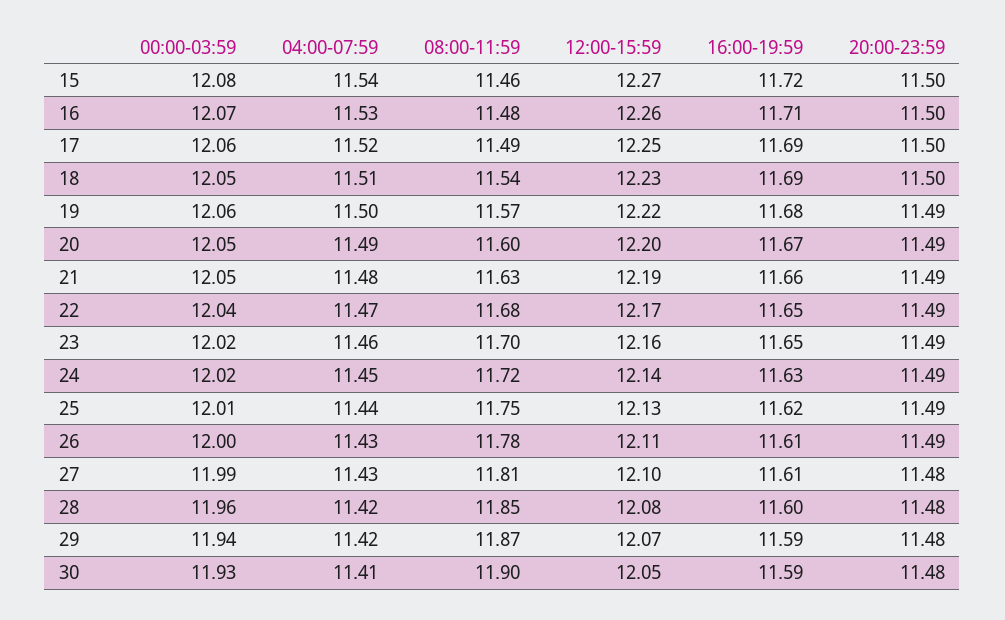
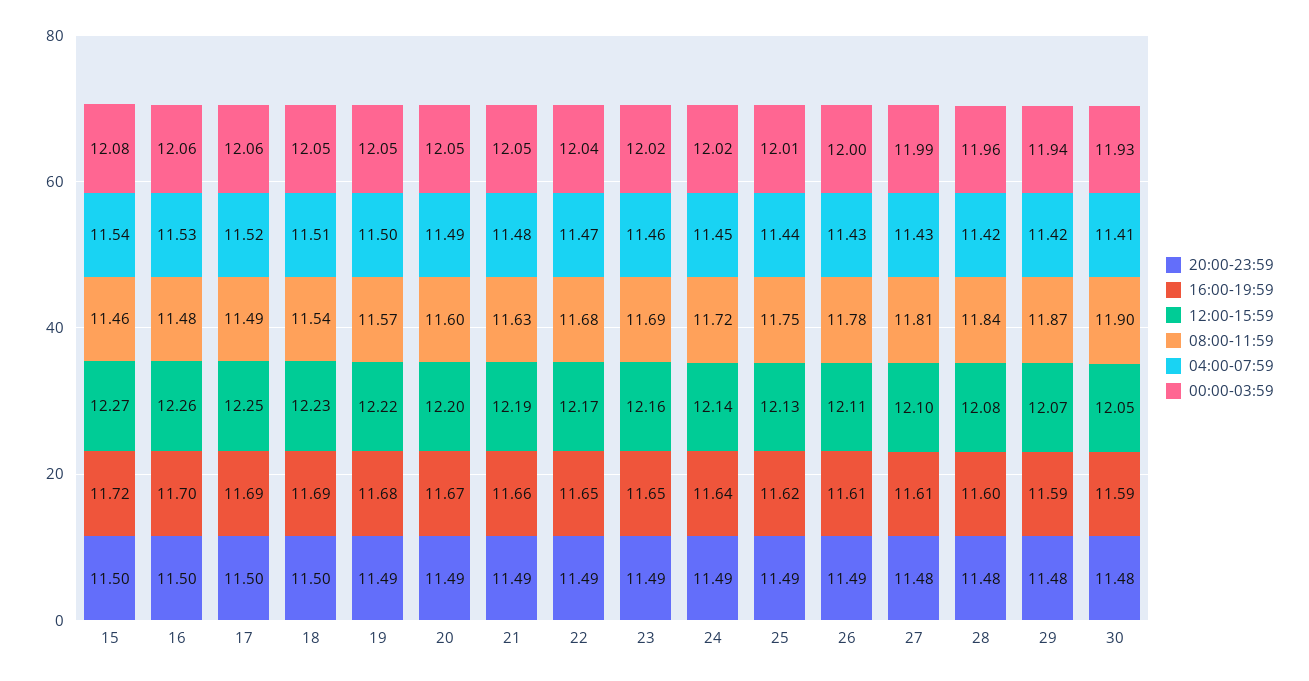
00:00-03:59, 16: 12.07 -> 12.06
16:00-19:59, 16: 11.71 -> 11.7
00:00-03:59, 19: 12.06 -> 12.05
08:00-11:59, 23: 11.7 -> 11.69
16:00-19:59, 24: 11.63 -> 11.64
08:00-11:59, 28: 11.85 -> 11.84

